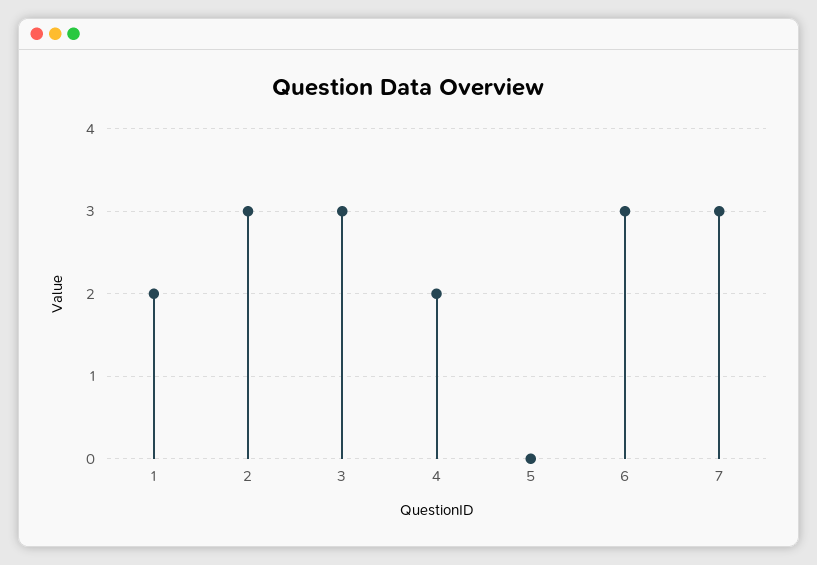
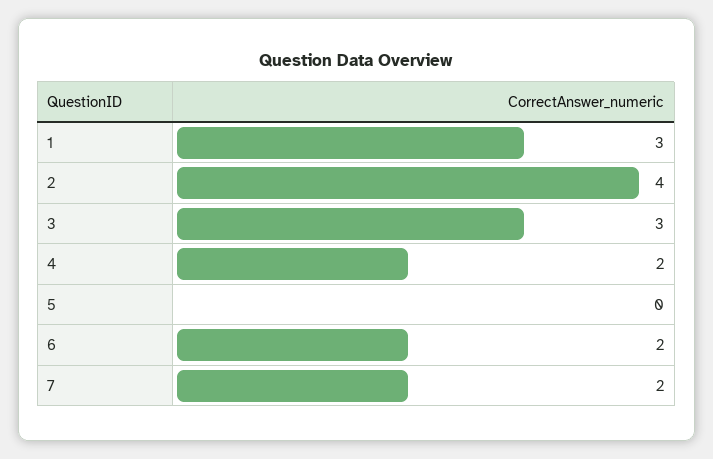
1: 2 -> 3
2: 3 -> 4
6: 3 -> 2
7: 3 -> 2

